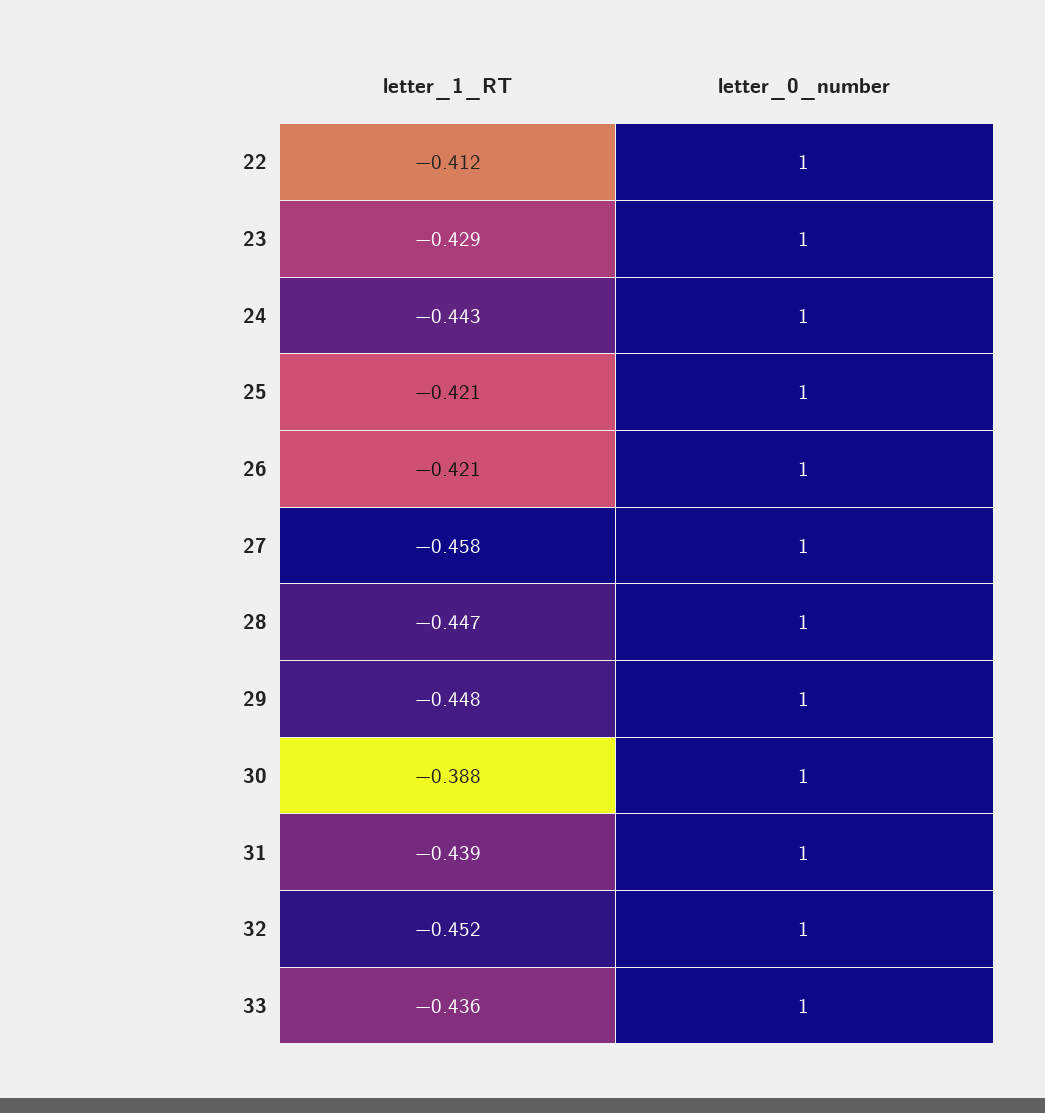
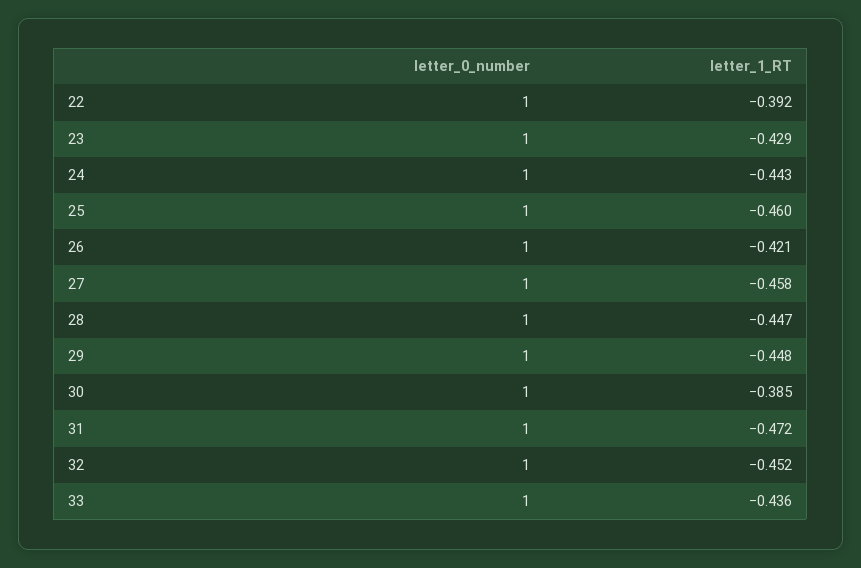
letter_1_RT, 22: -0.412 -> -0.392
letter_1_RT, 25: -0.421 -> -0.46
letter_1_RT, 30: -0.388 -> -0.385
letter_1_RT, 31: -0.439 -> -0.472

